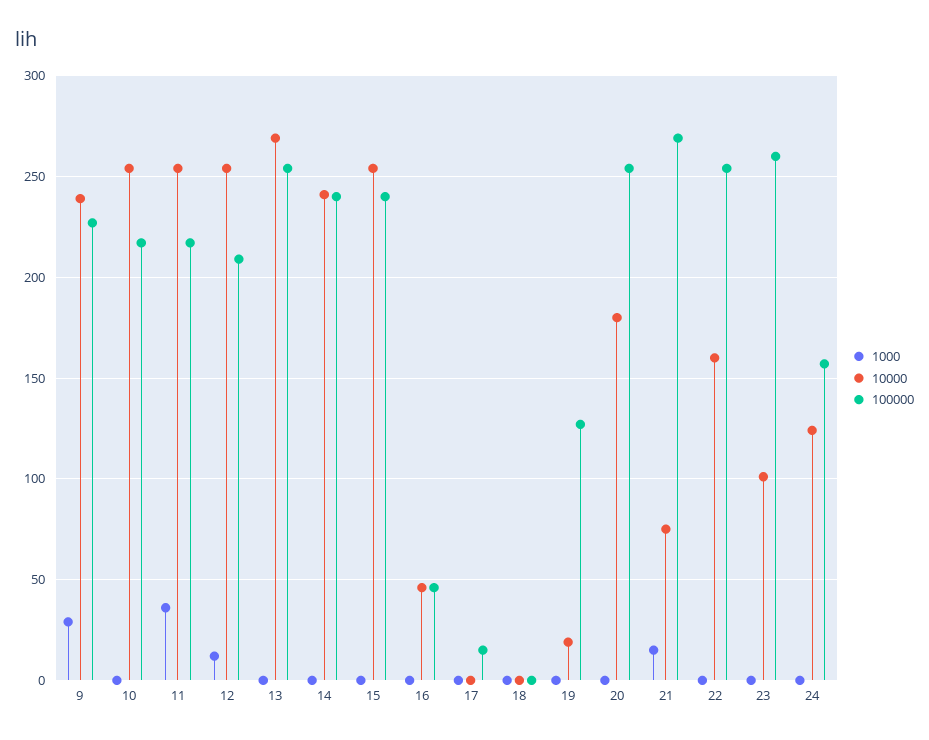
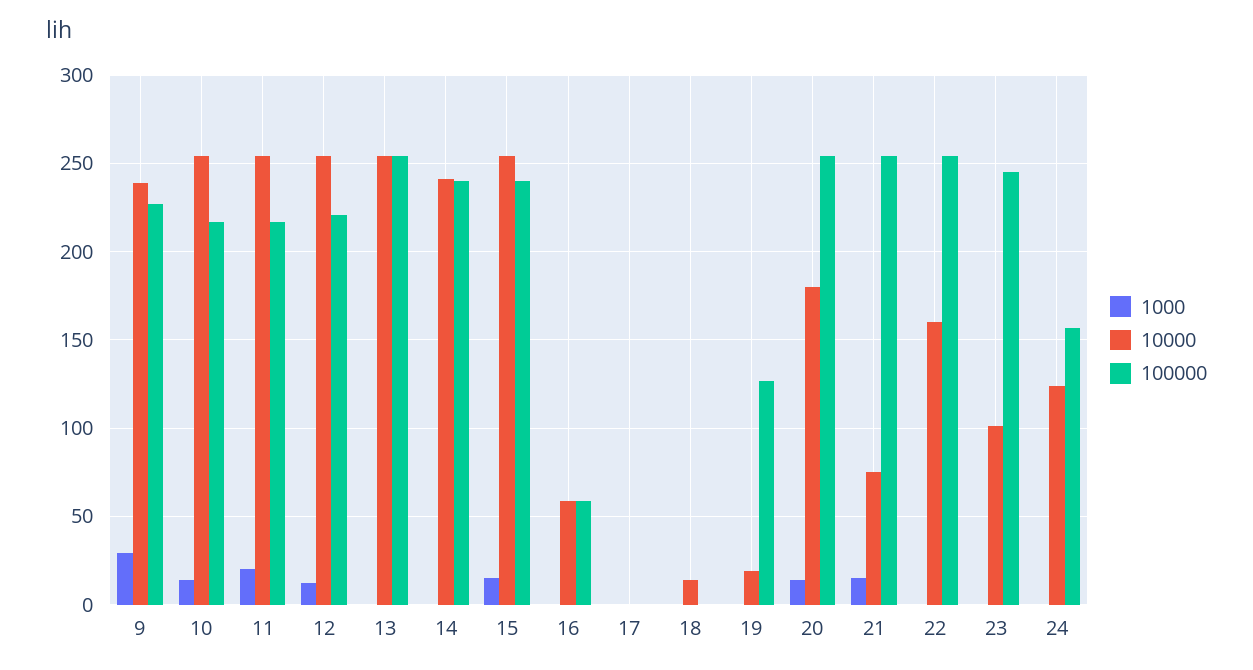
1000, 10: 0 -> 15
1000, 11: 35 -> 20
100000, 12: 210 -> 220
10000, 13: 270 -> 255
1000, 15: 0 -> 15
10000, 16: 45 -> 60
100000, 16: 45 -> 60
100000, 17: 15 -> 0
10000, 18: 0 -> 15
1000, 20: 0 -> 15
100000, 21: 270 -> 255
100000, 23: 260 -> 245

